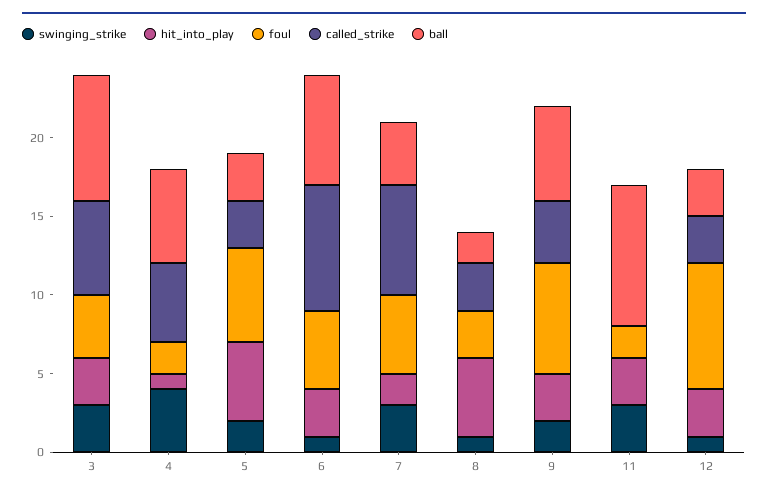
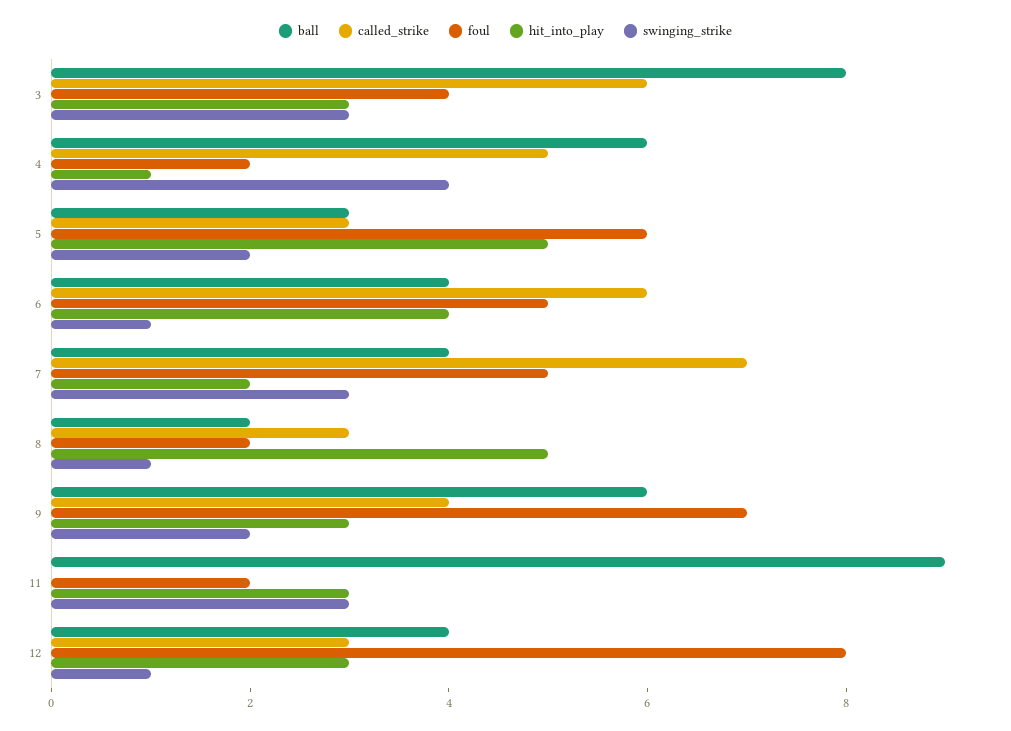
hit_into_play, 6: 3 -> 4
called_strike, 6: 8 -> 6
ball, 6: 7 -> 4
foul, 8: 3 -> 2
ball, 12: 3 -> 4

